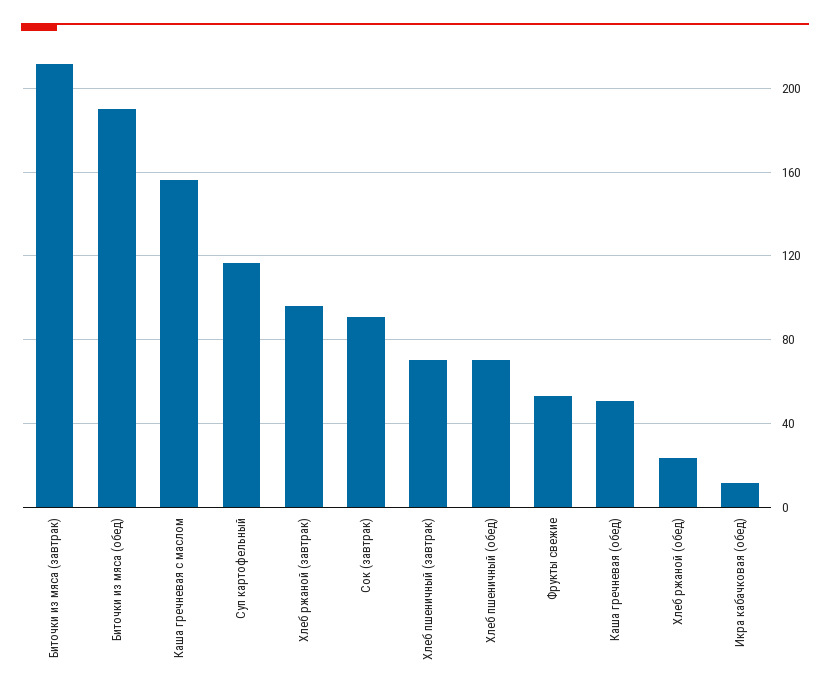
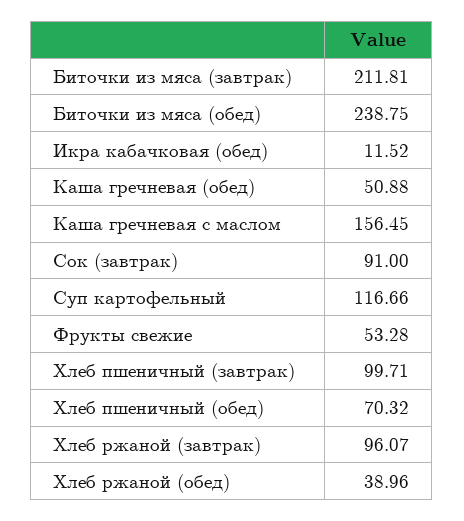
Биточки из мяса (обед): 190 -> 238.75
Хлеб пшеничный (завтрак): 70 -> 99.71
Хлеб ржаной (обед): 25 -> 38.96

